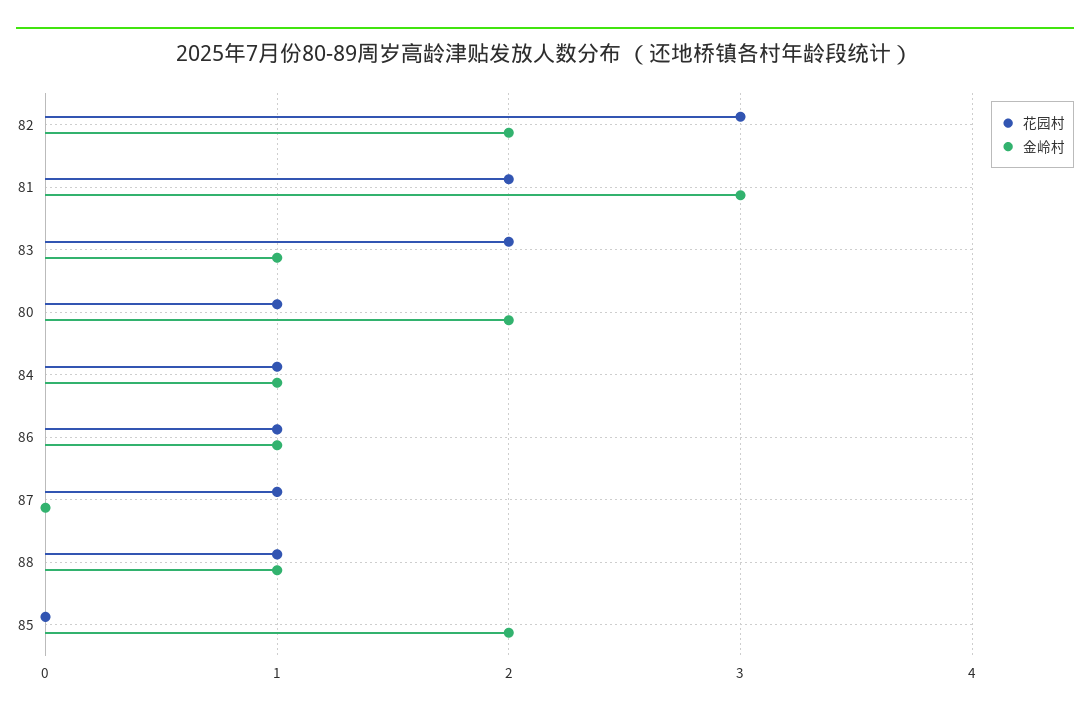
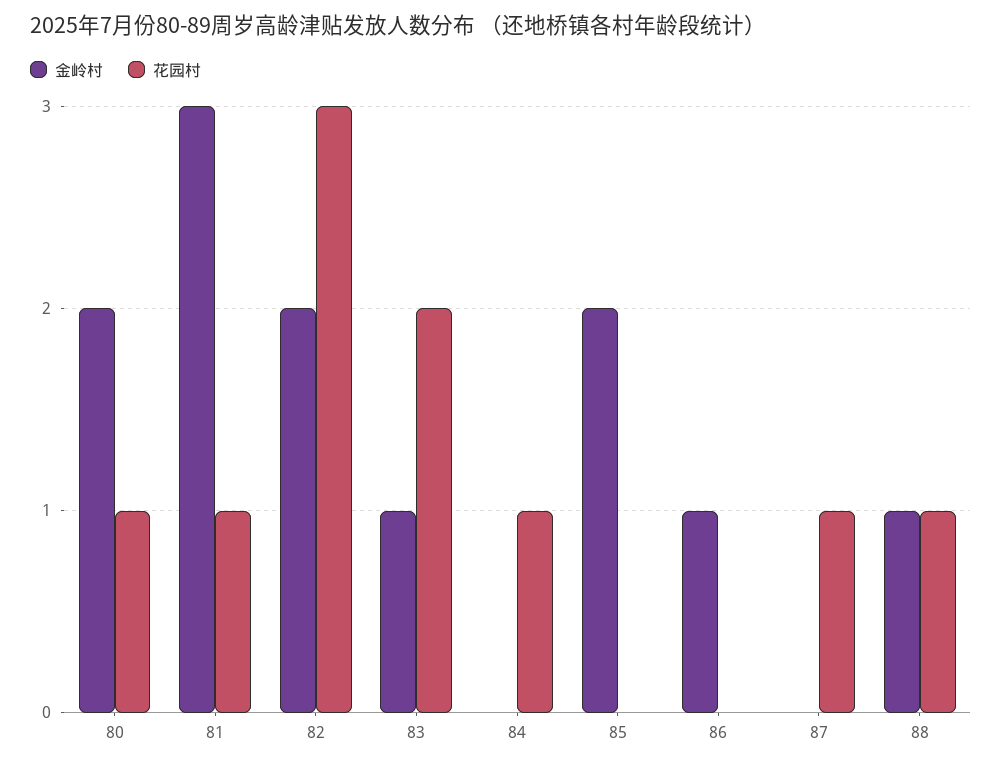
花园村, 81: 2 -> 1
金岭村, 84: 1 -> 0
花园村, 86: 1 -> 0

